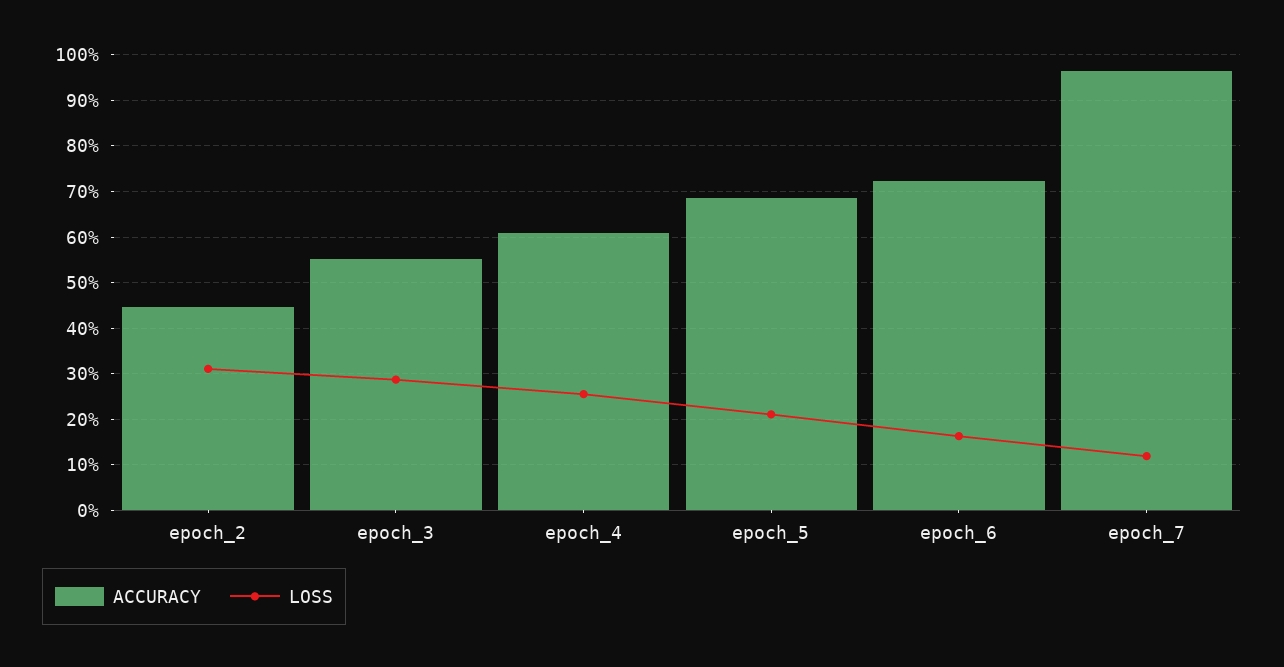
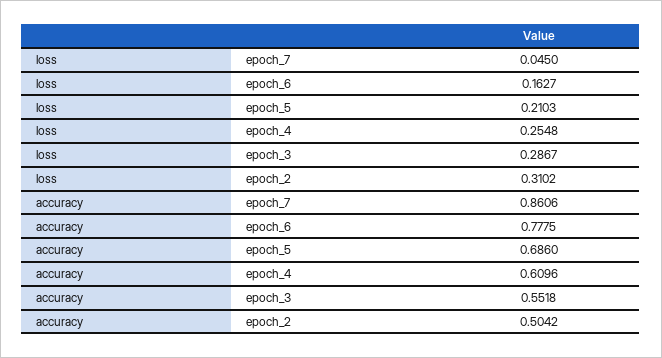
ACCURACY, epoch_2: 0.44 -> 0.5042
ACCURACY, epoch_6: 0.72 -> 0.7775
ACCURACY, epoch_7: 0.96 -> 0.8606
LOSS, epoch_7: 0.12 -> 0.045

